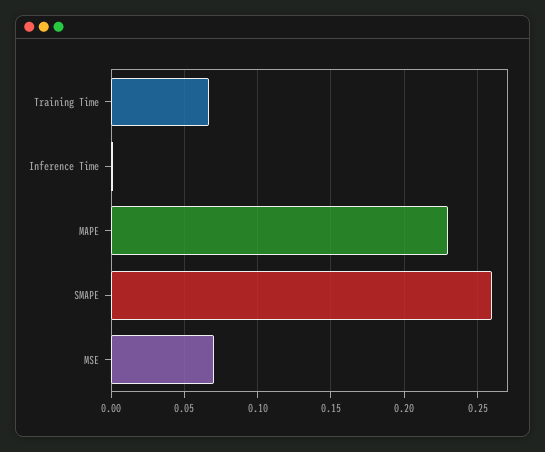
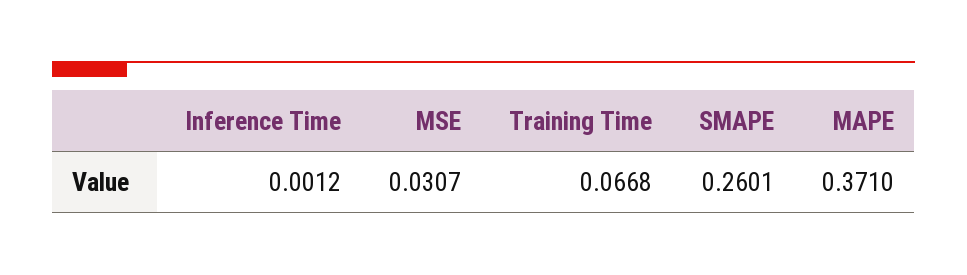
MAPE: 0.23 -> 0.371
MSE: 0.07 -> 0.0307

